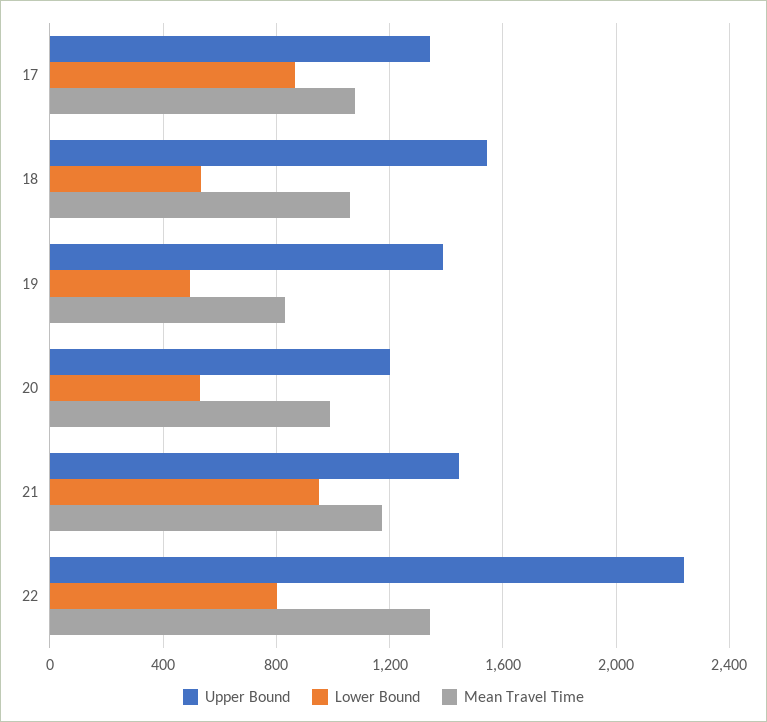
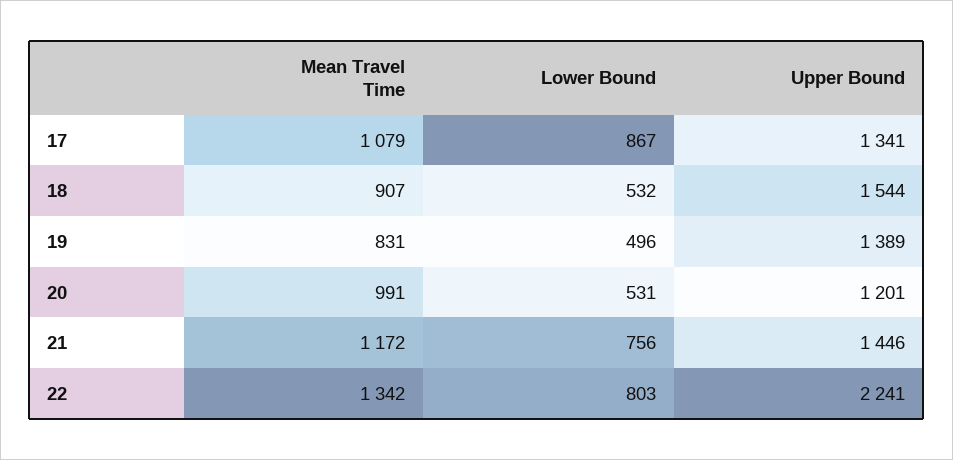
Mean Travel Time, 18: 1050 -> 907
Lower Bound, 21: 950 -> 756

